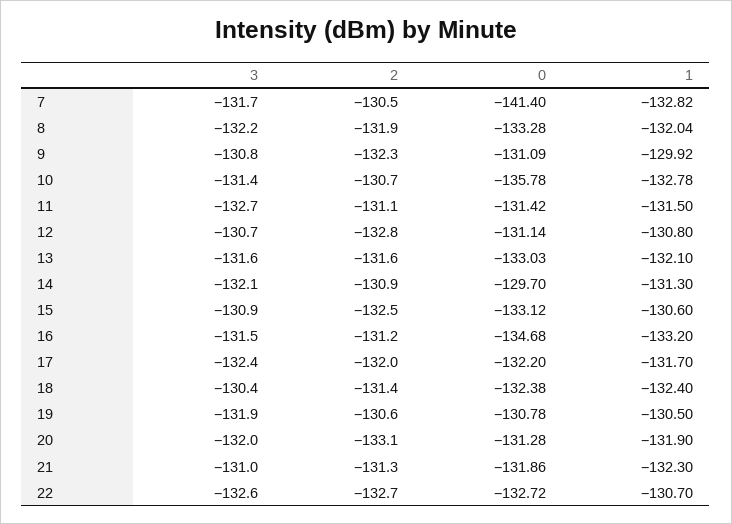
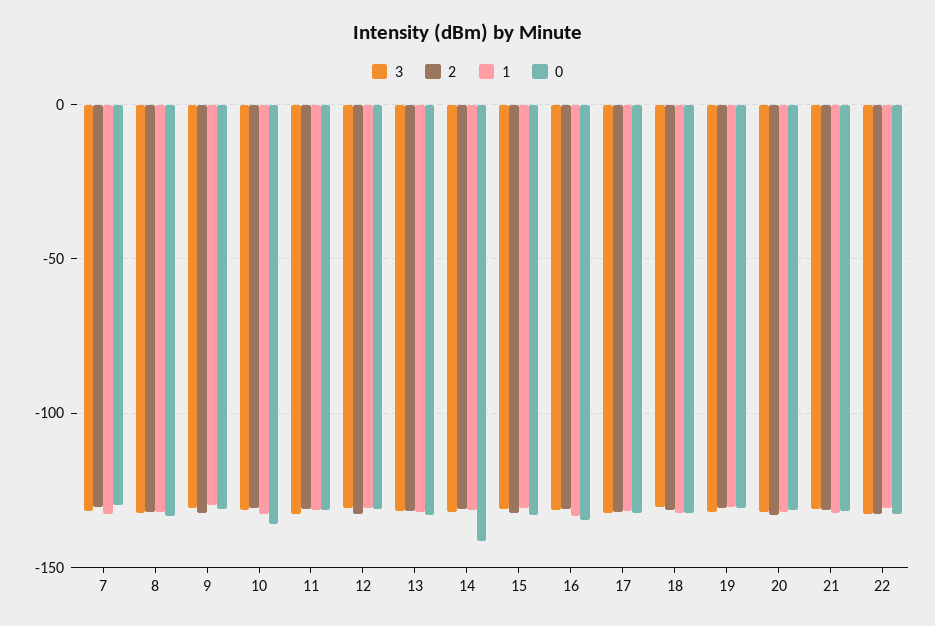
0, 7: -141.4 -> -130
0, 14: -129.7 -> -140

